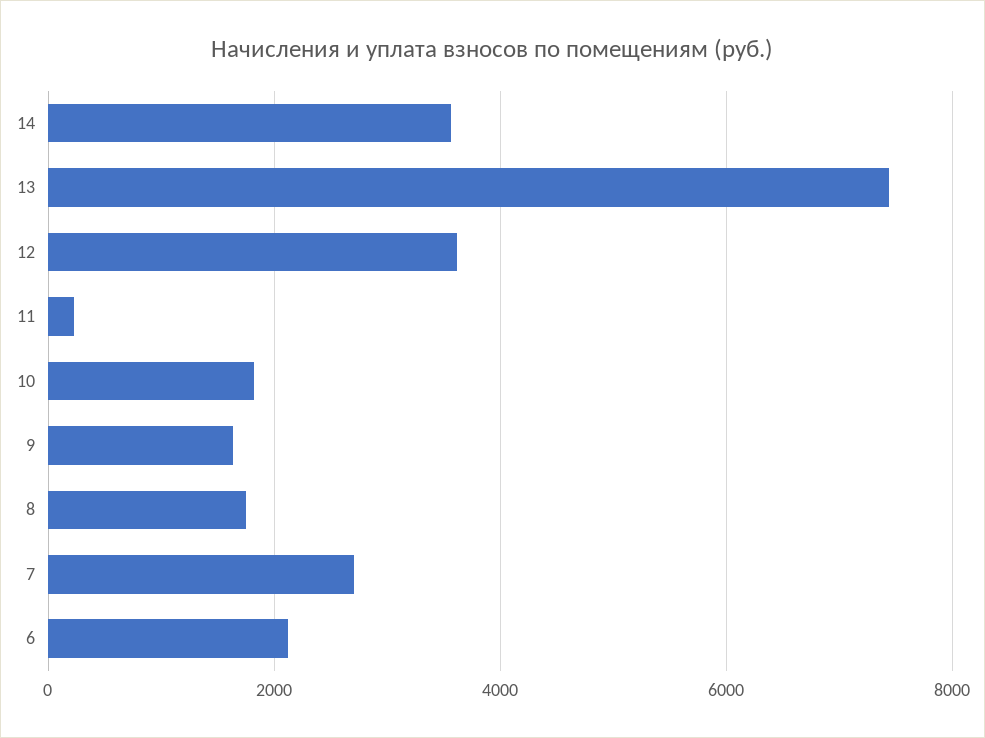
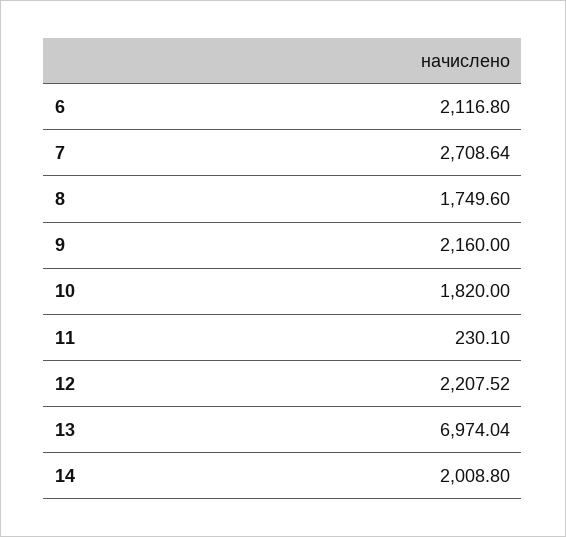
14: 3600 -> 2008.8
13: 7400 -> 6974.04
12: 3600 -> 2207.52
9: 1600 -> 2160

